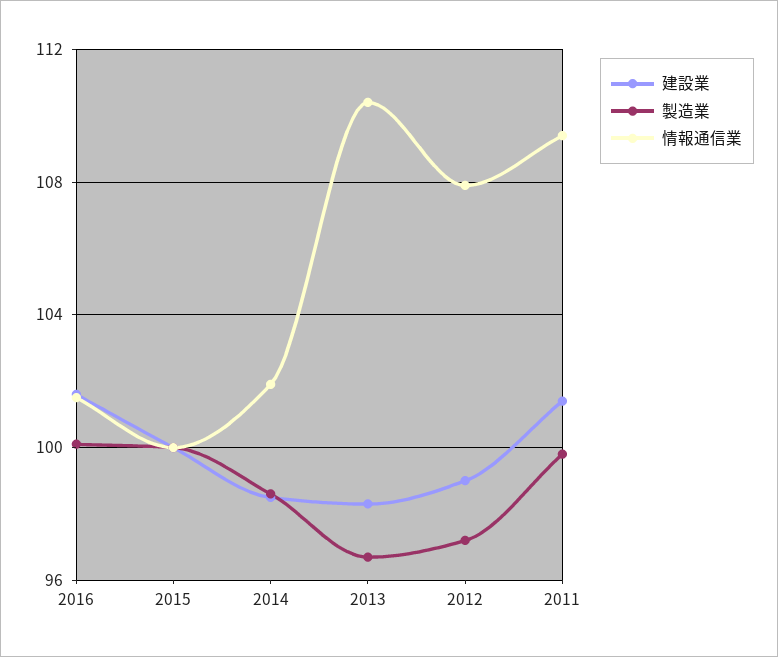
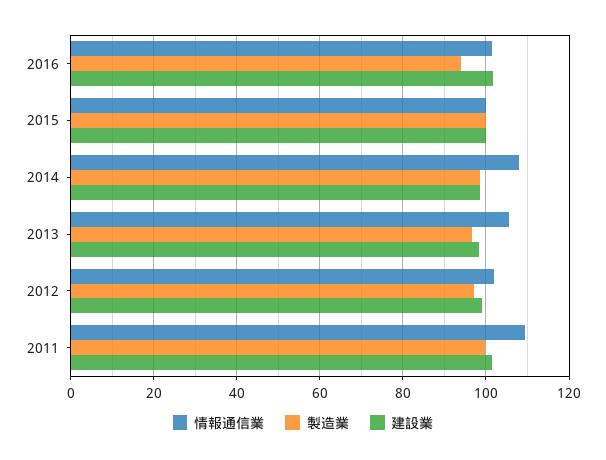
製造業, 2016: 100 -> 94
情報通信業, 2014: 102 -> 108
情報通信業, 2013: 110.5 -> 106
情報通信業, 2012: 108 -> 102

